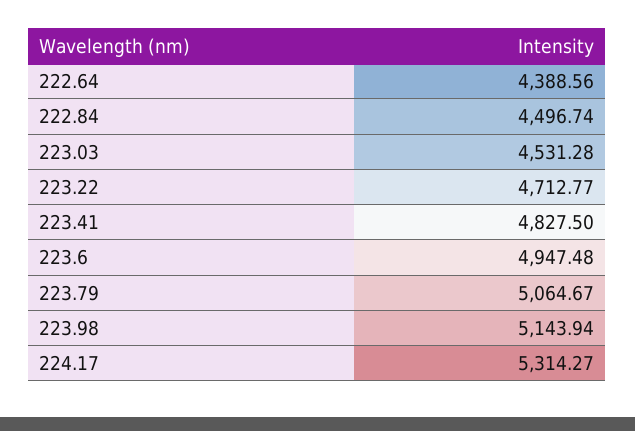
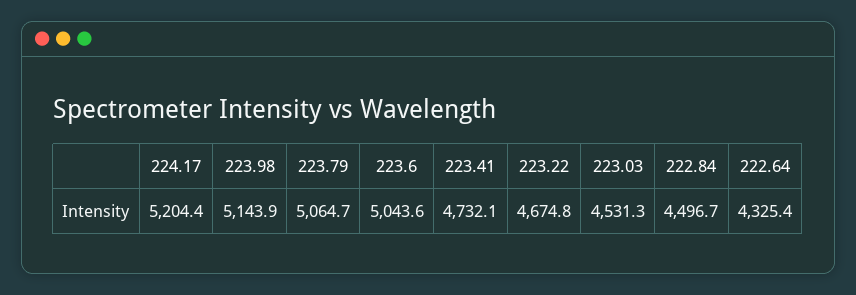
222.64: 4388.56 -> 4325.4
223.22: 4712.77 -> 4674.8
223.41: 4827.5 -> 4732.1
223.6: 4947.48 -> 5043.6
224.17: 5314.27 -> 5204.4

